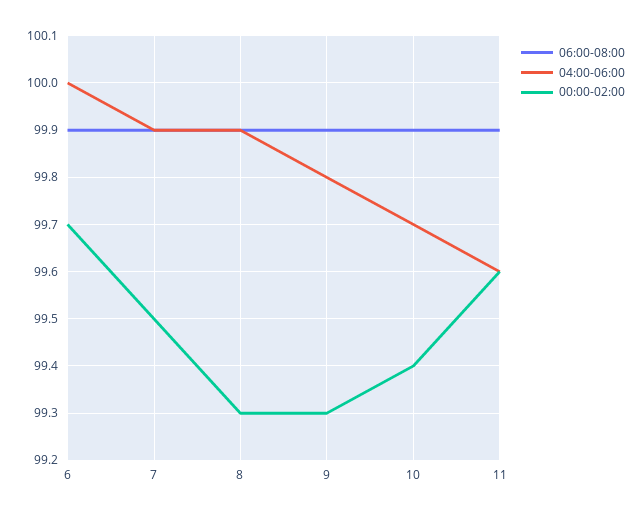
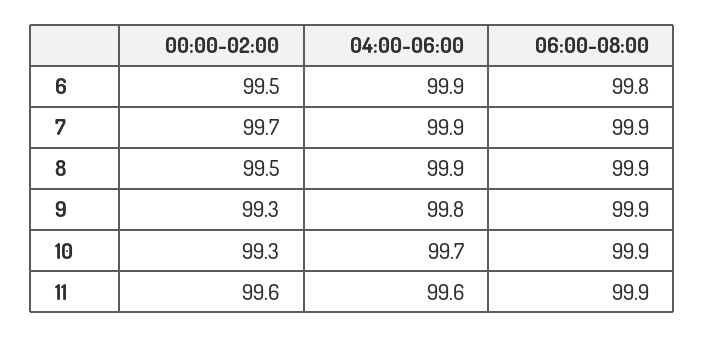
06:00-08:00, 6: 99.9 -> 99.8
04:00-06:00, 6: 100 -> 99.9
00:00-02:00, 6: 99.7 -> 99.5
00:00-02:00, 7: 99.5 -> 99.7
00:00-02:00, 8: 99.3 -> 99.5
00:00-02:00, 10: 99.4 -> 99.3

